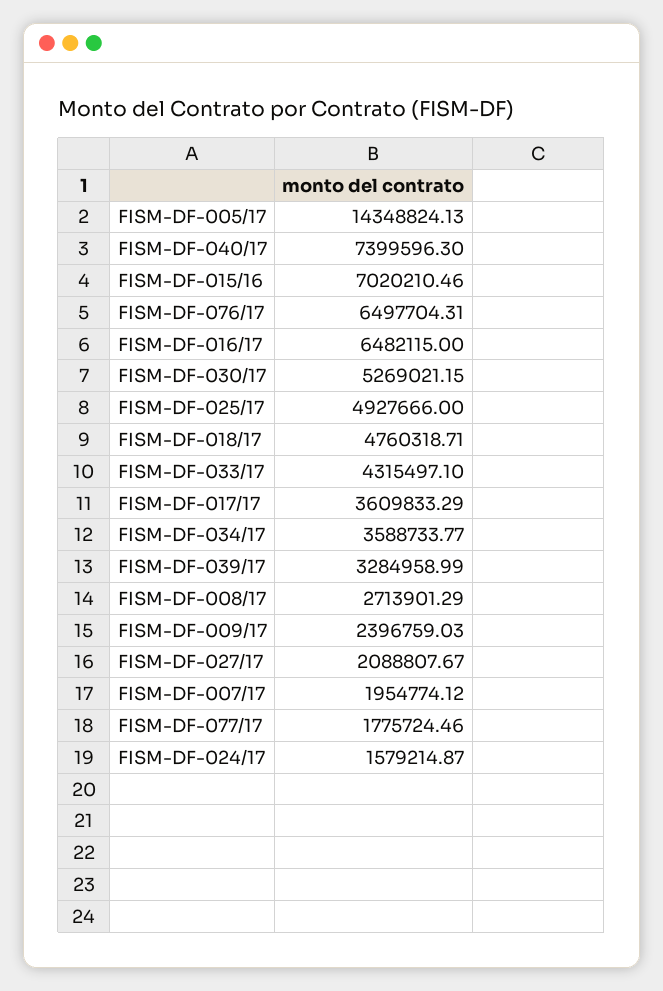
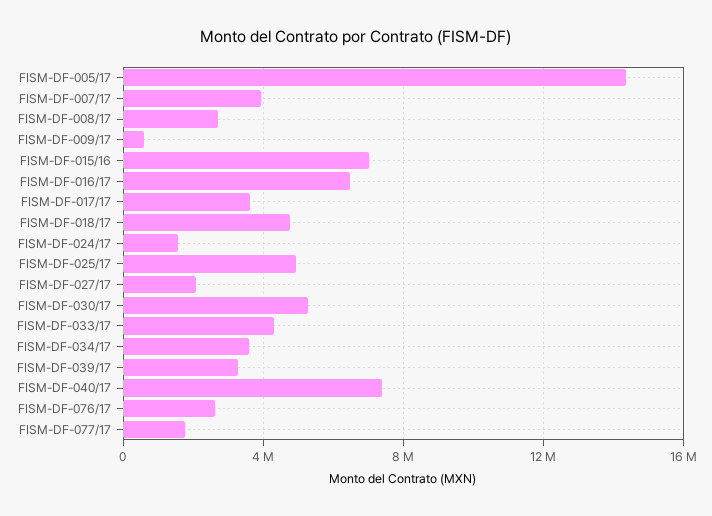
FISM-DF-076/17: 6497704.31 -> 2500000
FISM-DF-009/17: 2396759.03 -> 500000
FISM-DF-007/17: 1954774.12 -> 4000000

